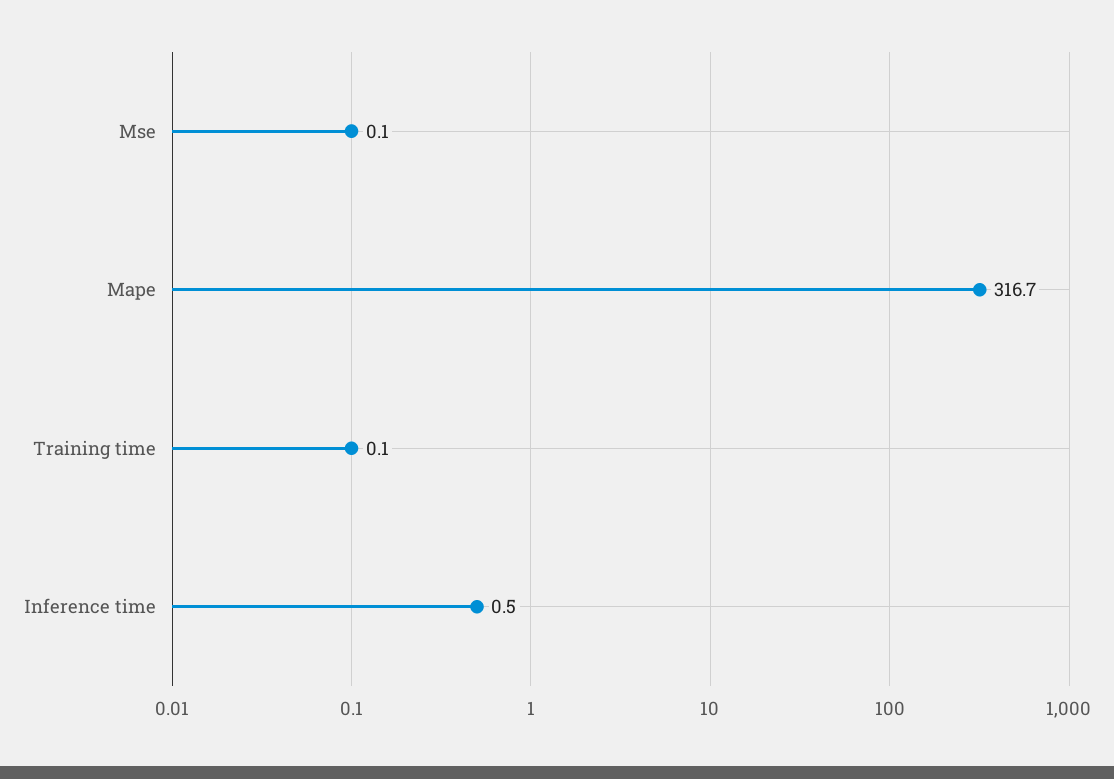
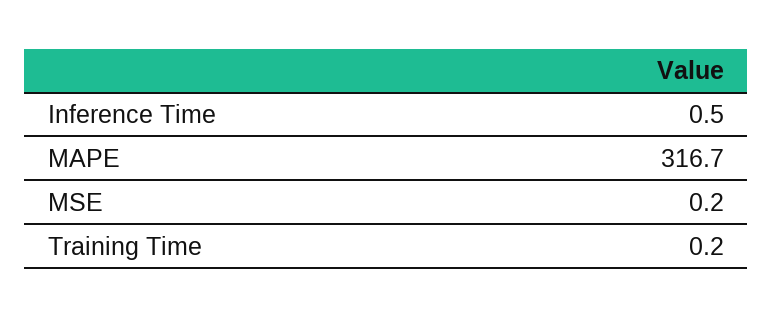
Mse: 0.1 -> 0.2
Training time: 0.1 -> 0.2

